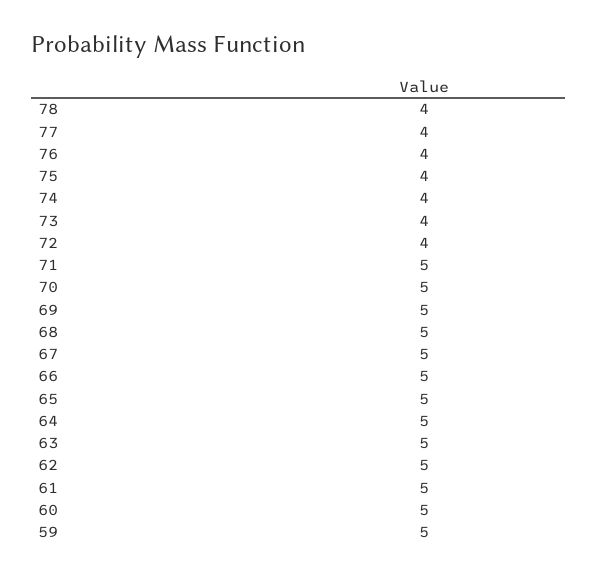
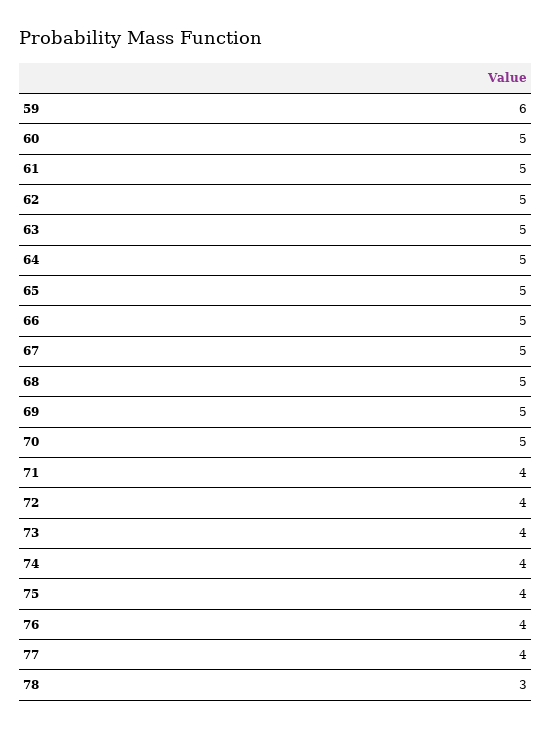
78: 4 -> 3
71: 5 -> 4
59: 5 -> 6

